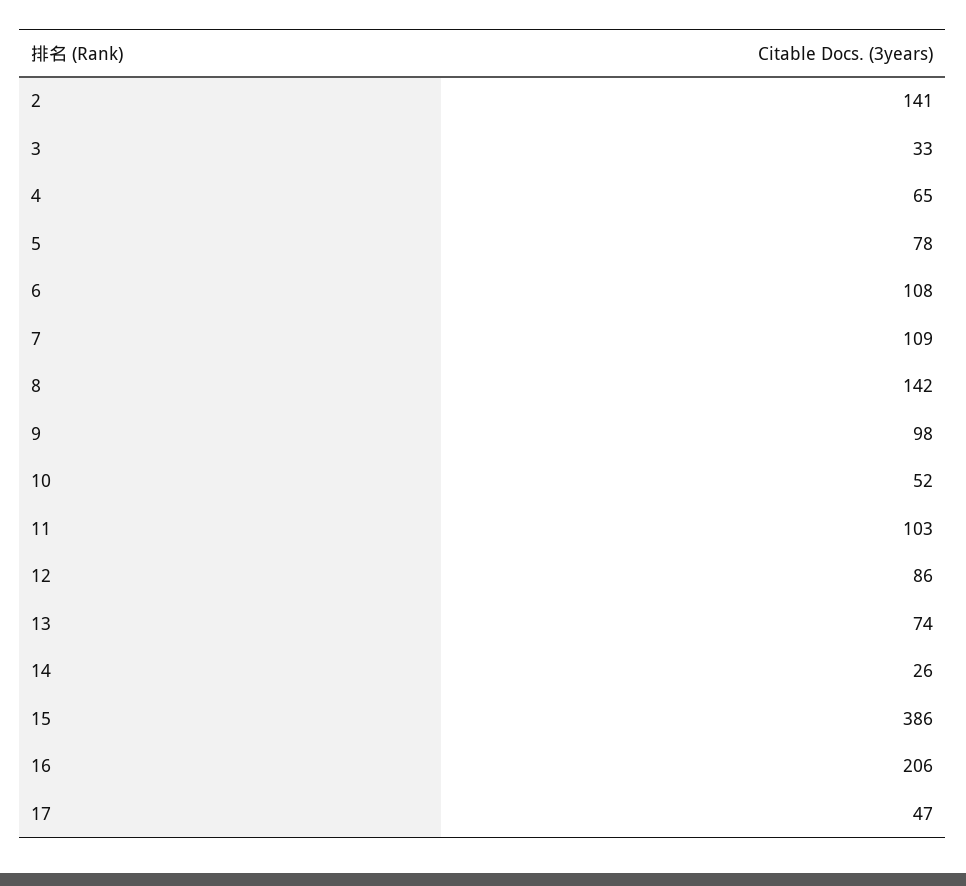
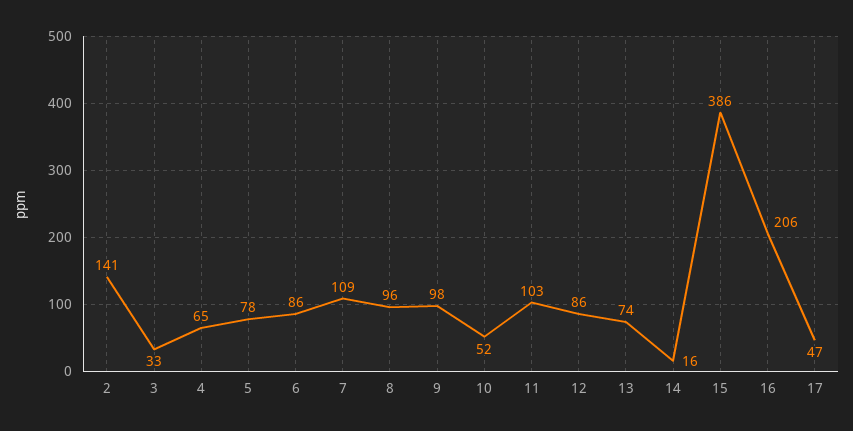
6: 108 -> 86
8: 142 -> 96
14: 26 -> 16

